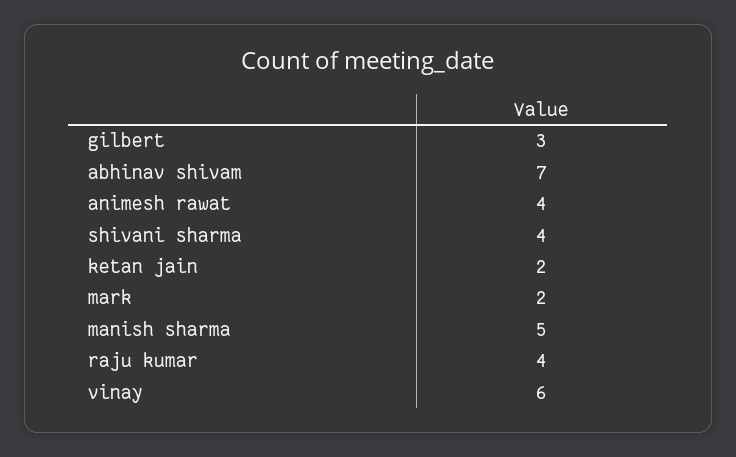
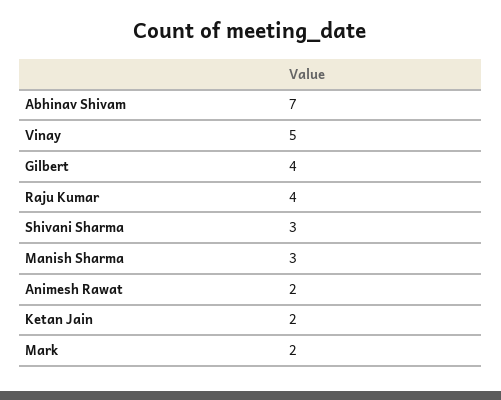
gilbert: 3 -> 4
animesh rawat: 4 -> 2
shivani sharma: 4 -> 3
manish sharma: 5 -> 3
vinay: 6 -> 5

